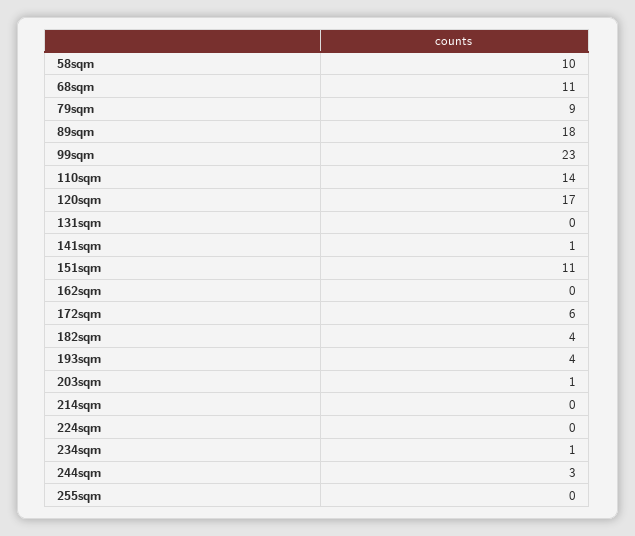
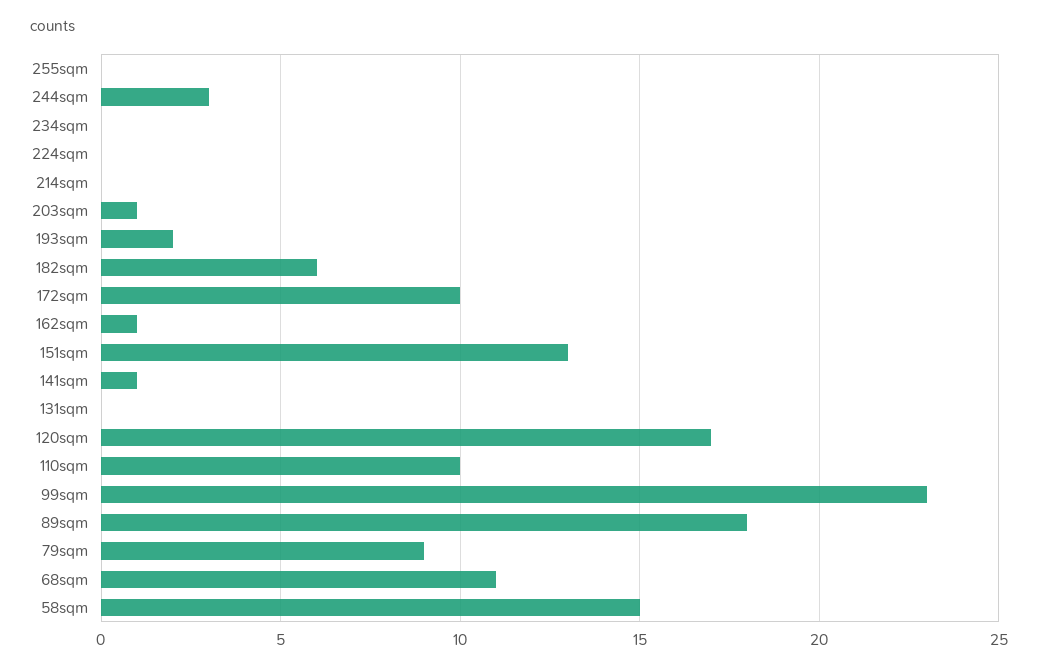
58sqm: 10 -> 15
110sqm: 14 -> 10
151sqm: 11 -> 13
162sqm: 0 -> 1
172sqm: 6 -> 10
182sqm: 4 -> 6
193sqm: 4 -> 2
234sqm: 1 -> 0

